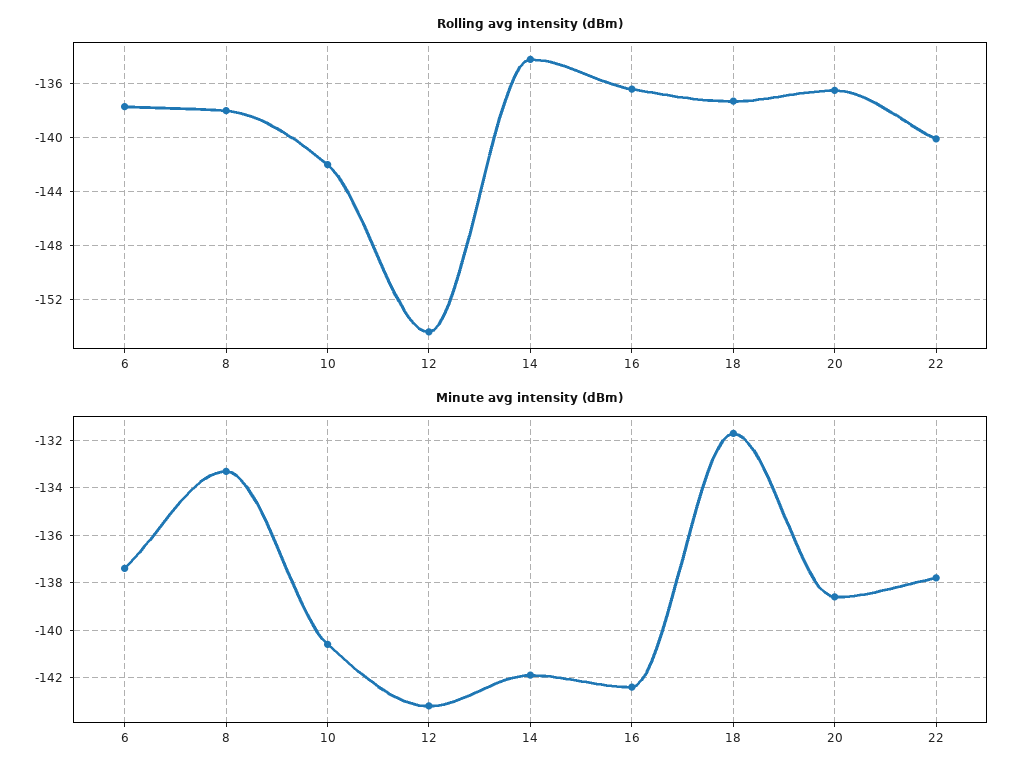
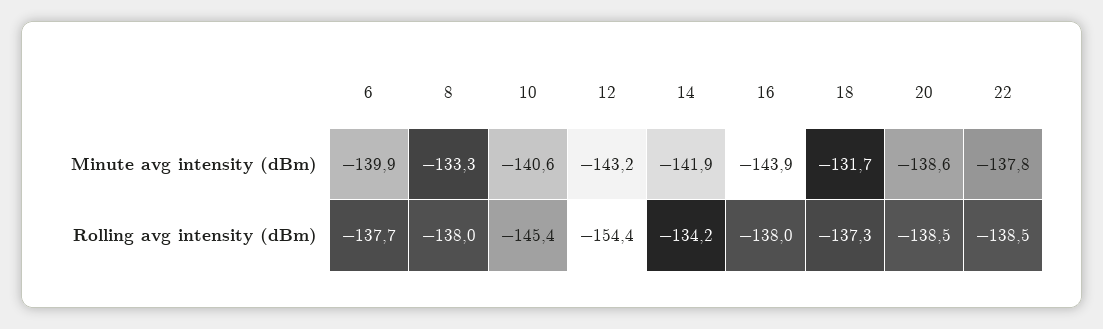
Rolling avg intensity (dBm), 10: -142 -> -145.4
Rolling avg intensity (dBm), 16: -136.5 -> -138
Rolling avg intensity (dBm), 20: -136.5 -> -138.5
Rolling avg intensity (dBm), 22: -140 -> -138.5
Minute avg intensity (dBm), 6: -137.5 -> -139.9
Minute avg intensity (dBm), 16: -142.5 -> -143.9

